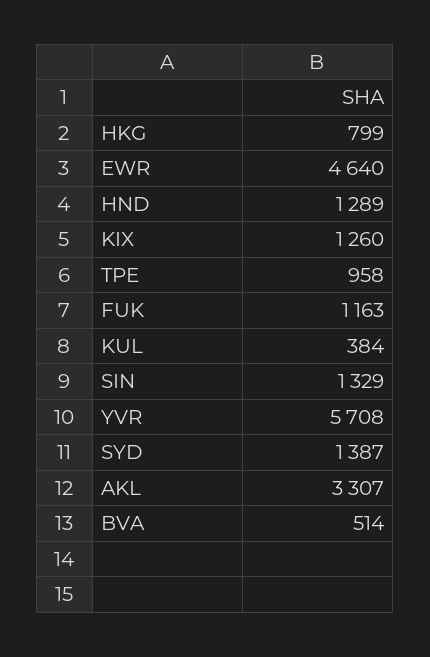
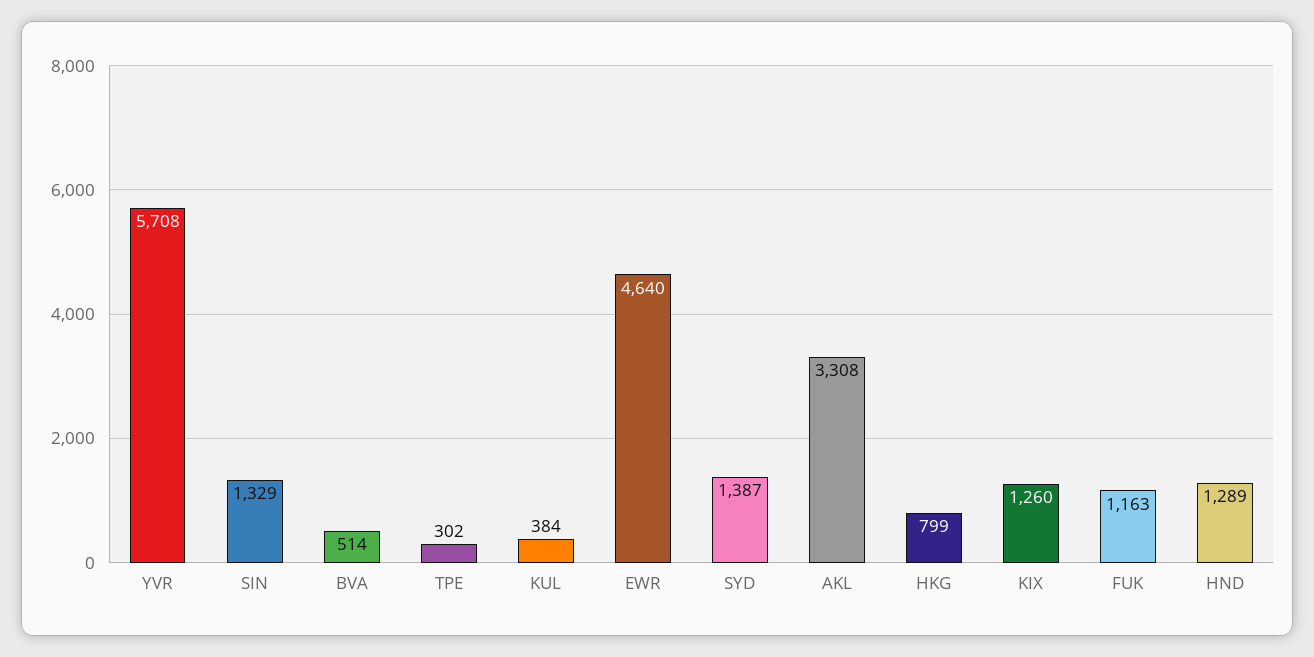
TPE: 958 -> 302
AKL: 3307 -> 3308

